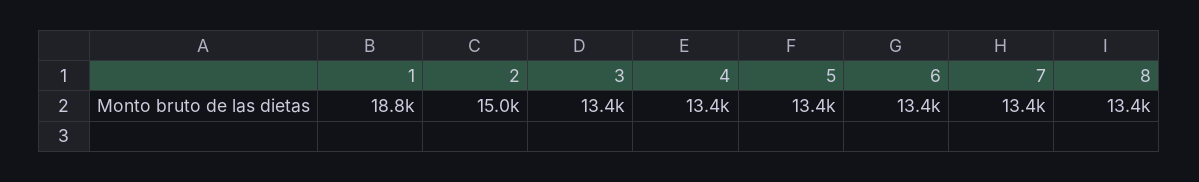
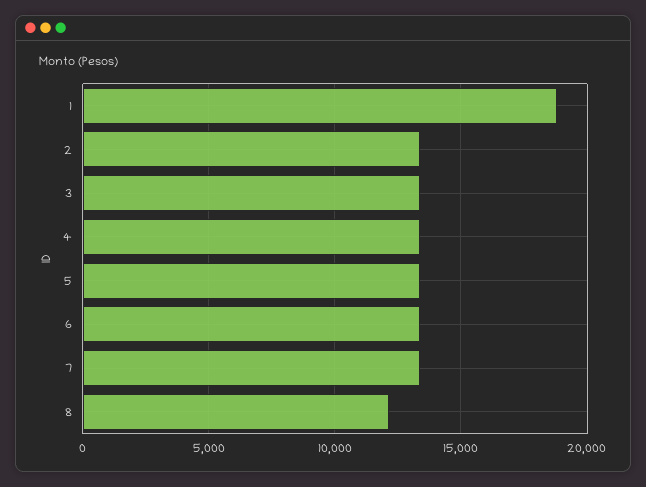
2: 15000 -> 13500
8: 13400 -> 12000

